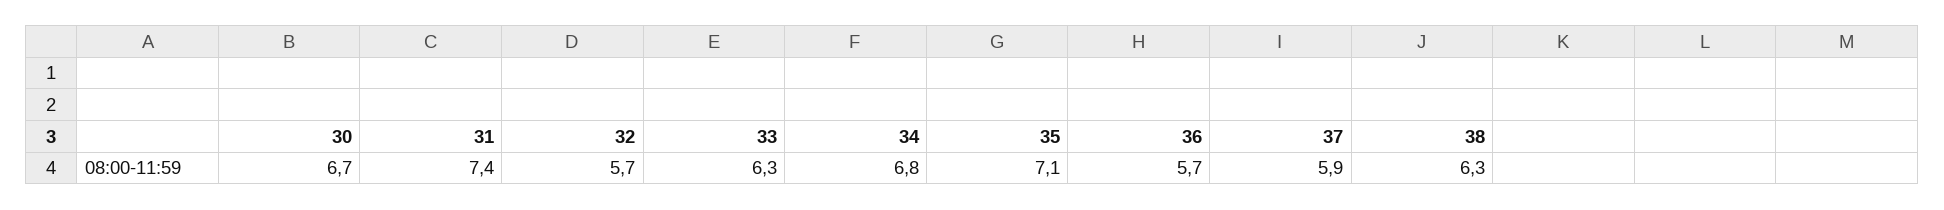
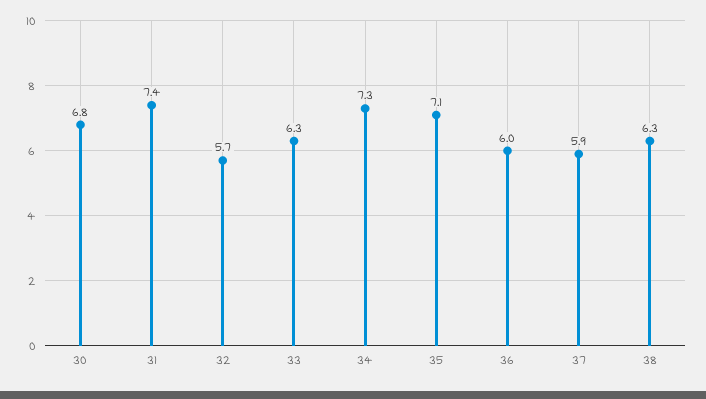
30: 6.7 -> 6.8
34: 6.8 -> 7.3
36: 5.7 -> 6

